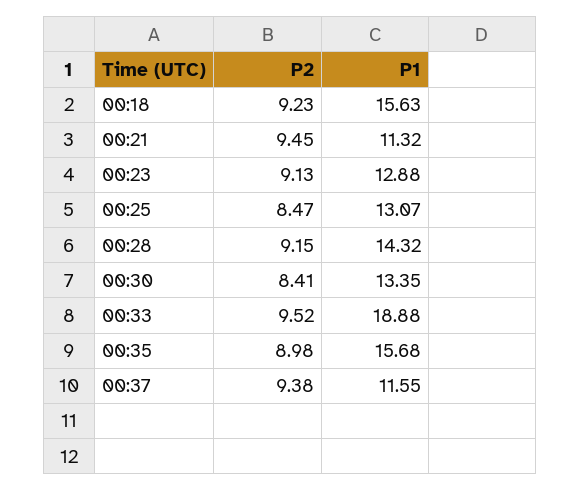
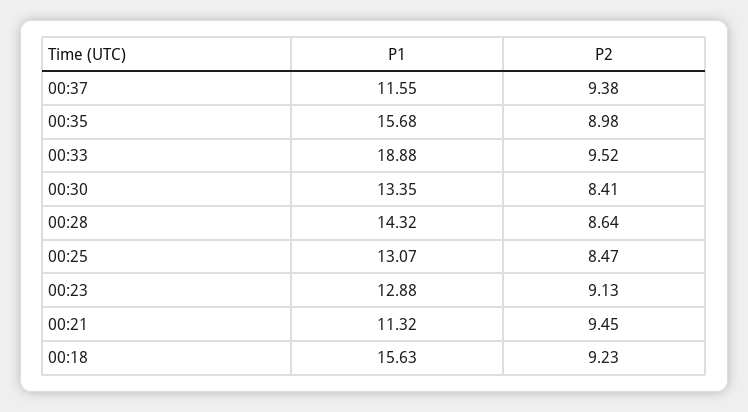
P2, 00:28: 9.15 -> 8.64

